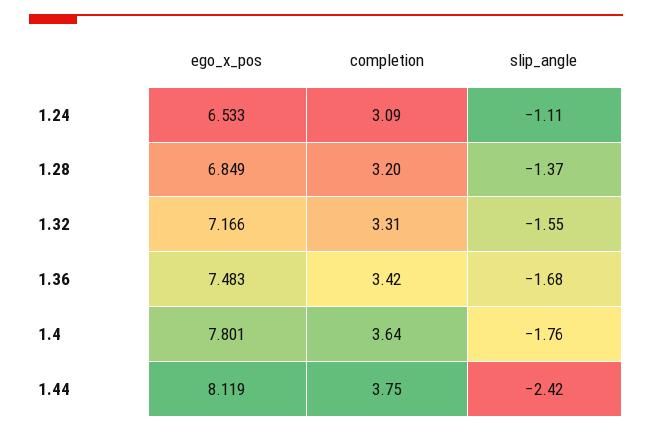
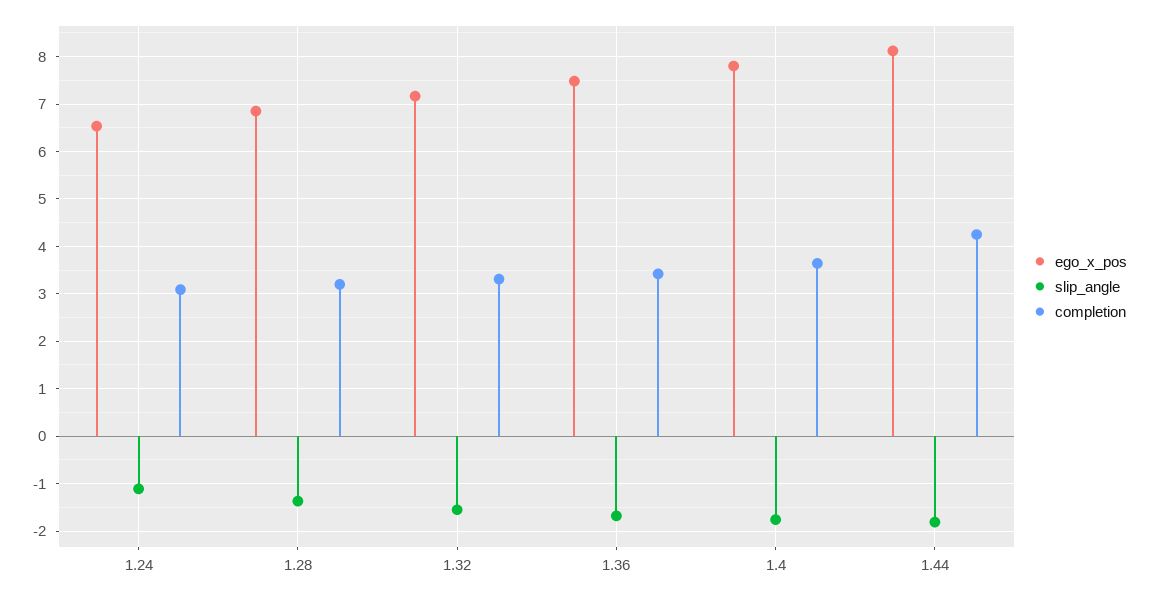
completion, 1.44: 3.75 -> 4.2
slip_angle, 1.44: -2.42 -> -1.8

